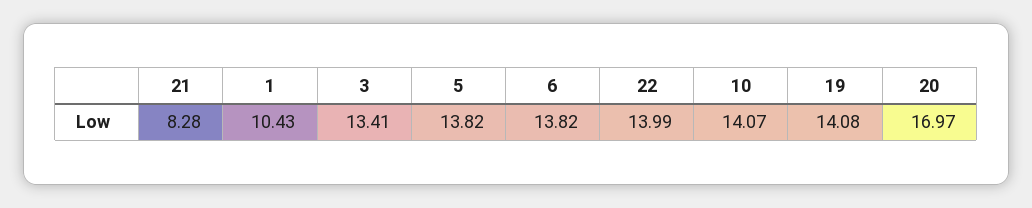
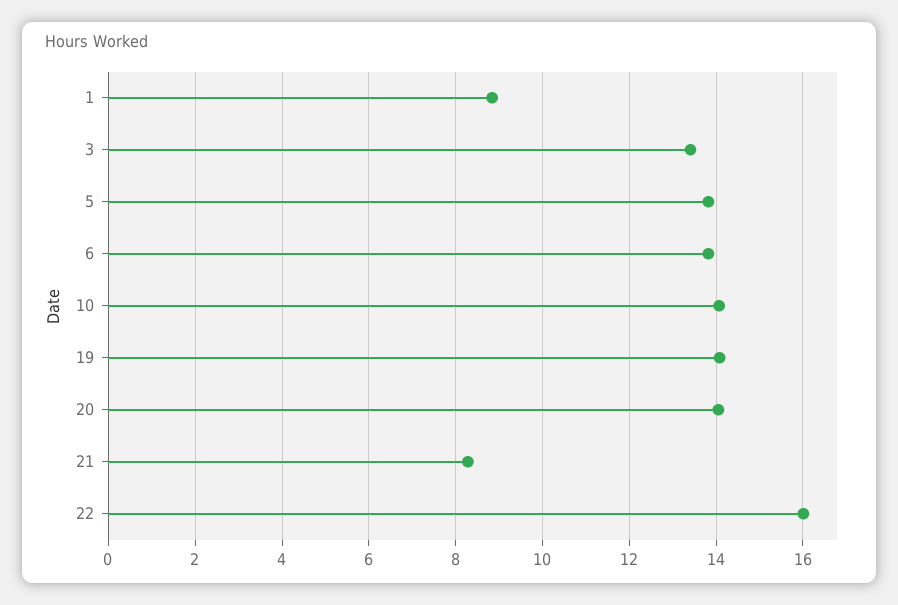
1: 10.43 -> 8.8
22: 13.99 -> 16
20: 16.97 -> 14

